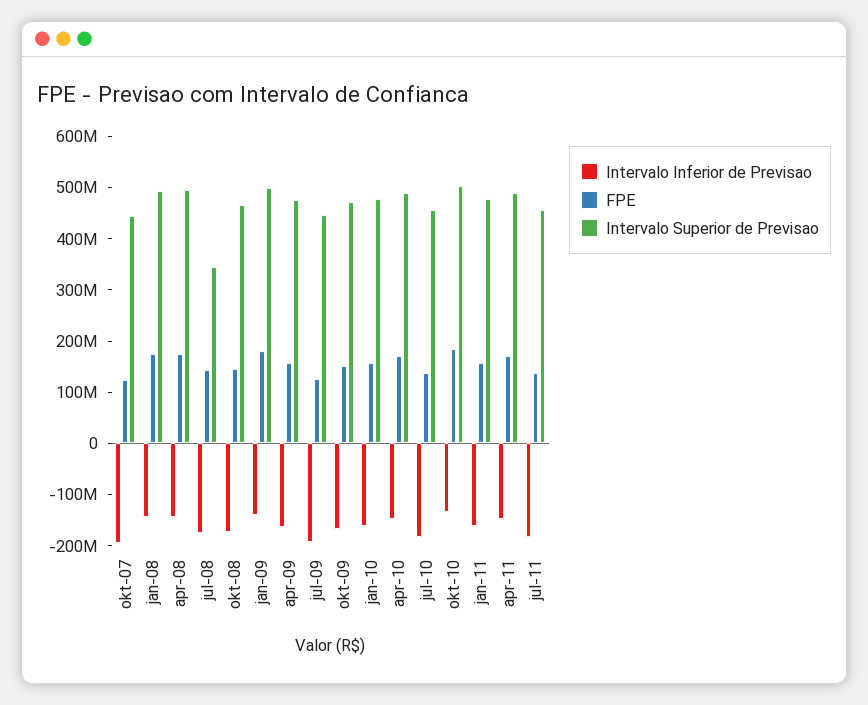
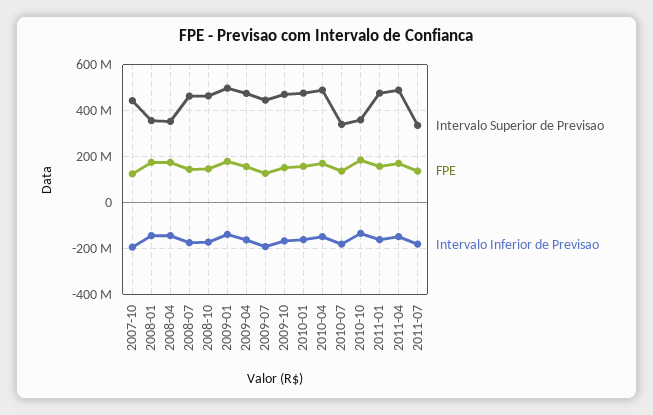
Intervalo Superior de Previsao, jan-08: 500000000 -> 350000000
Intervalo Superior de Previsao, apr-08: 500000000 -> 350000000
Intervalo Superior de Previsao, jul-08: 340000000 -> 450000000
Intervalo Superior de Previsao, jul-10: 460000000 -> 350000000
Intervalo Superior de Previsao, okt-10: 500000000 -> 350000000
Intervalo Superior de Previsao, jul-11: 460000000 -> 350000000

